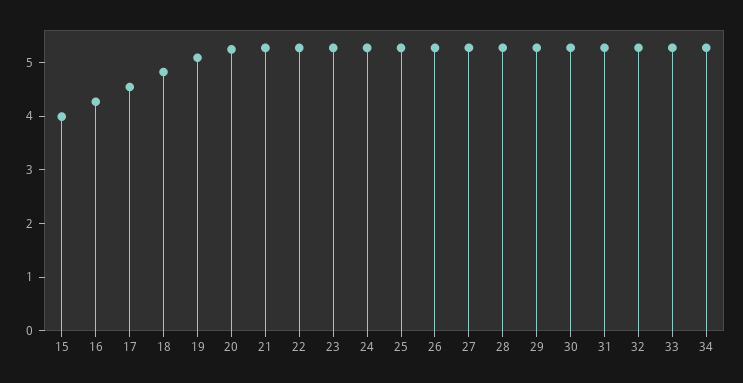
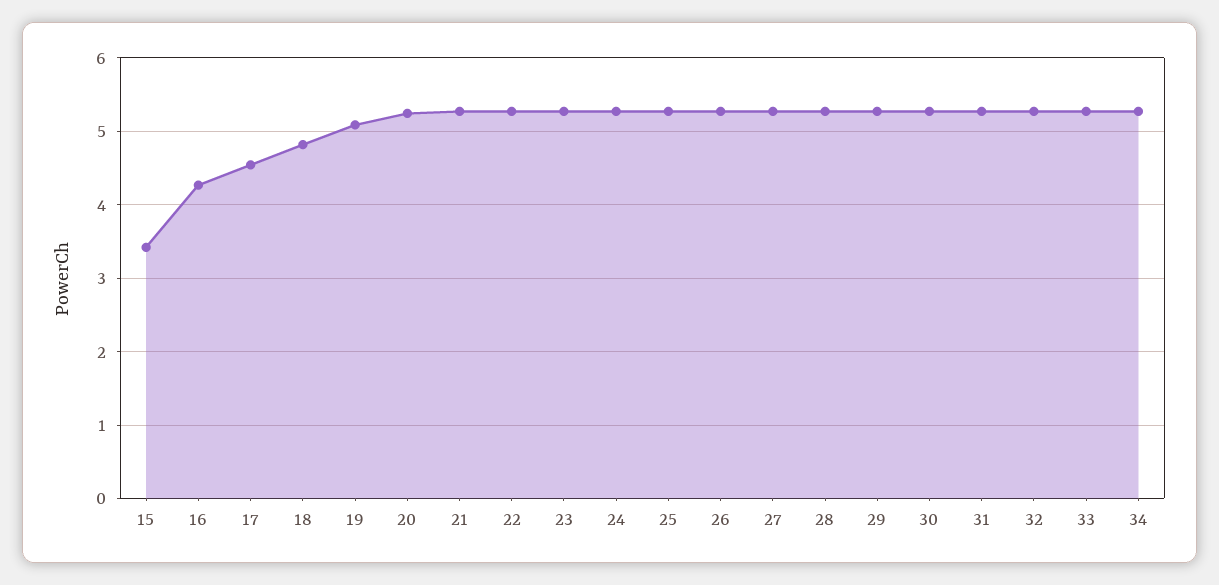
15: 4 -> 3.4

